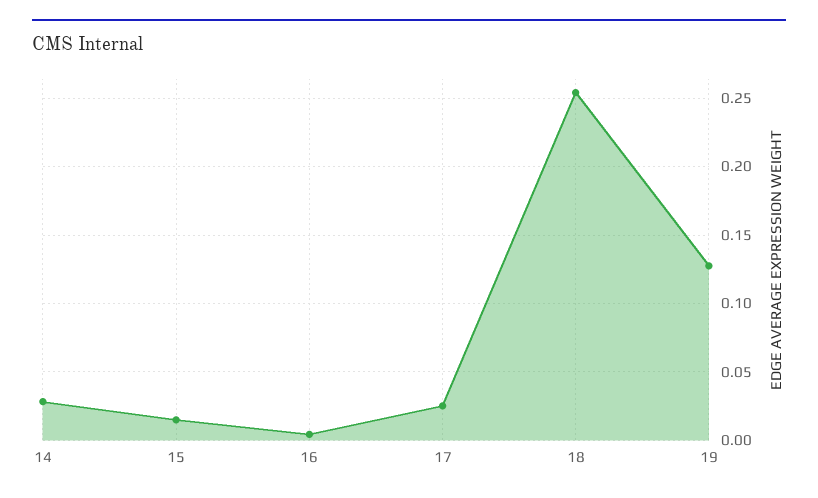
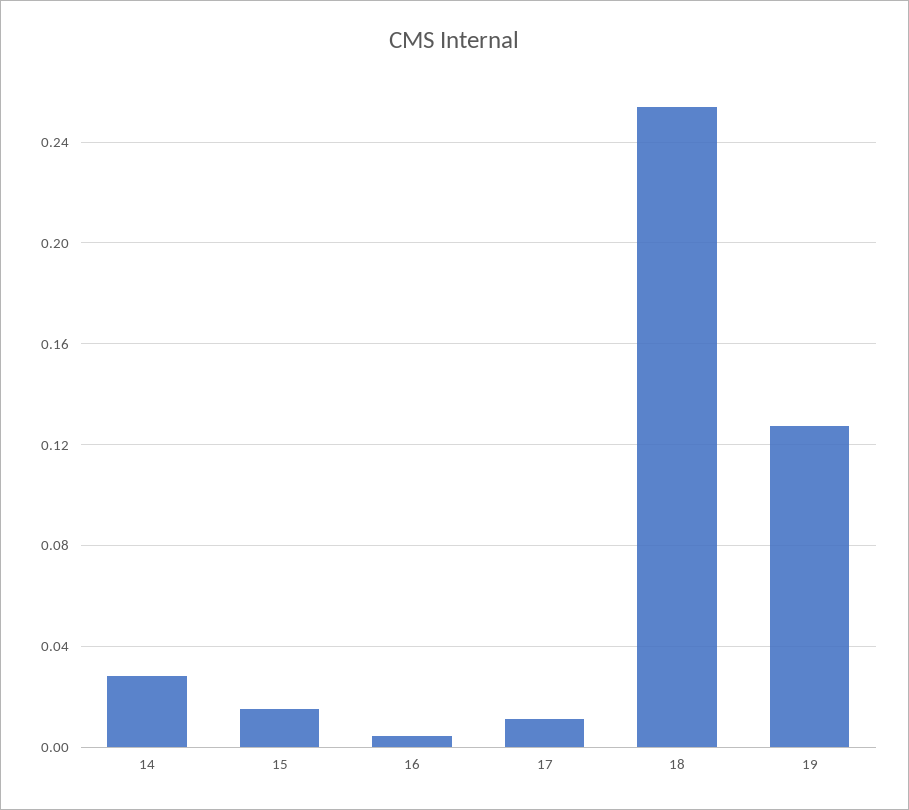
17: 0.025 -> 0.01

